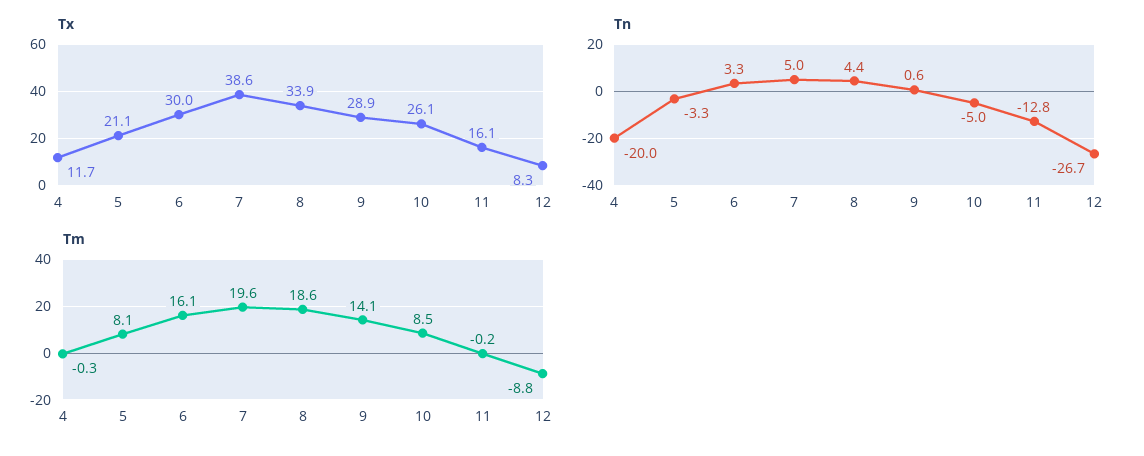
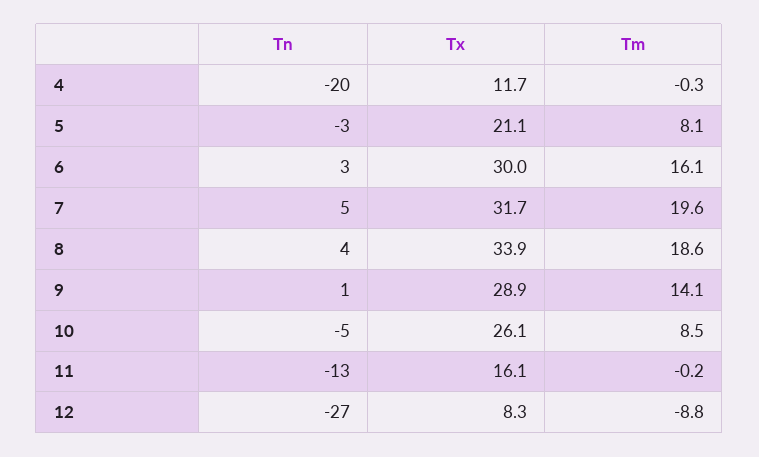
Tx, 7: 38.6 -> 31.7

